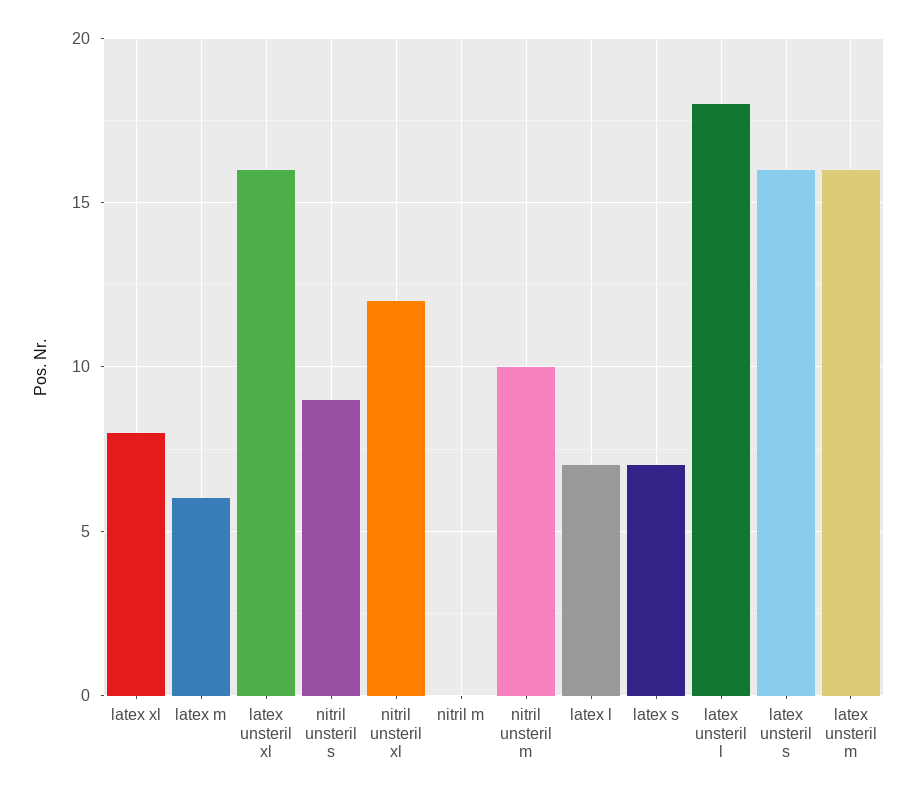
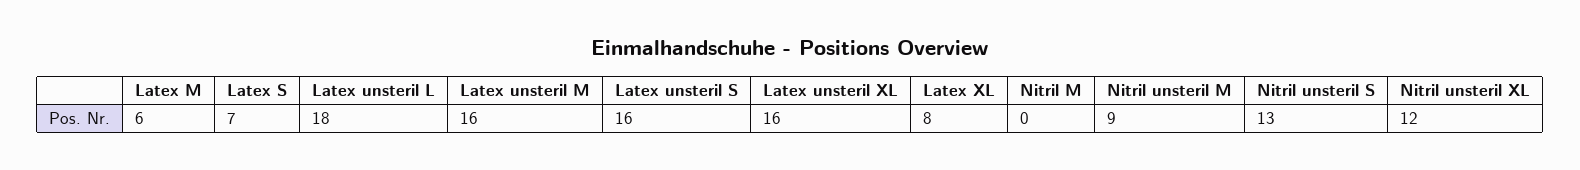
nitril unsteril s: 9 -> 13
nitril unsteril m: 10 -> 9
latex l: 7 -> none

